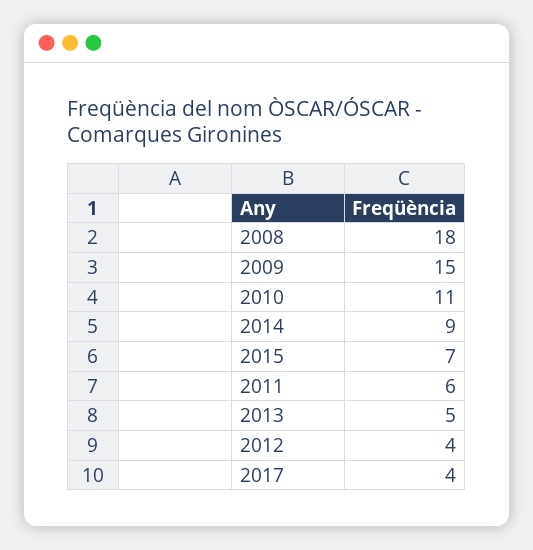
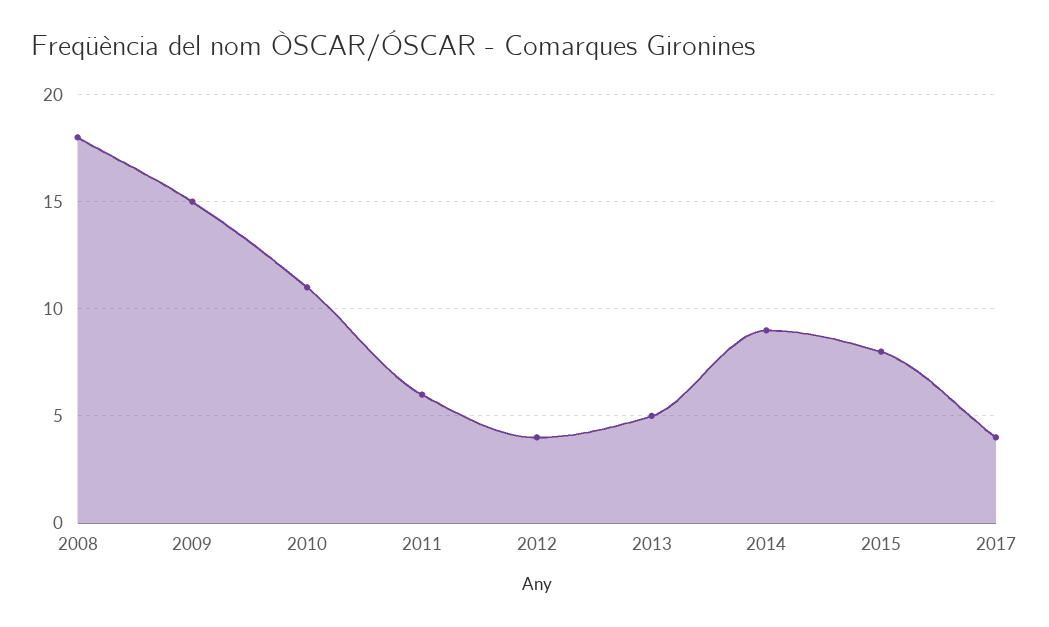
2015: 7 -> 8

